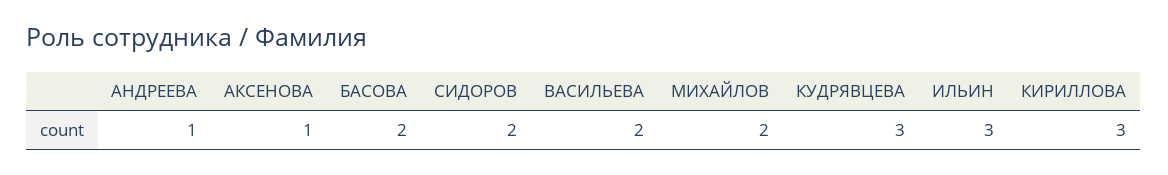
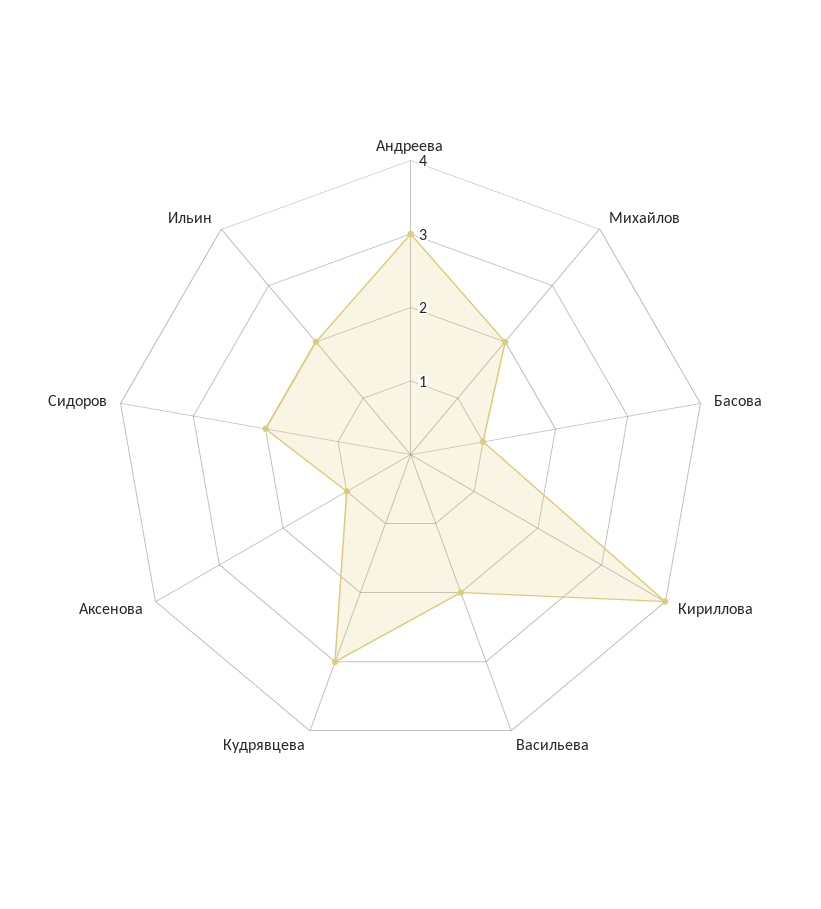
АНДРЕЕВА: 1 -> 3
БАСОВА: 2 -> 1
ИЛЬИН: 3 -> 2
КИРИЛЛОВА: 3 -> 4

